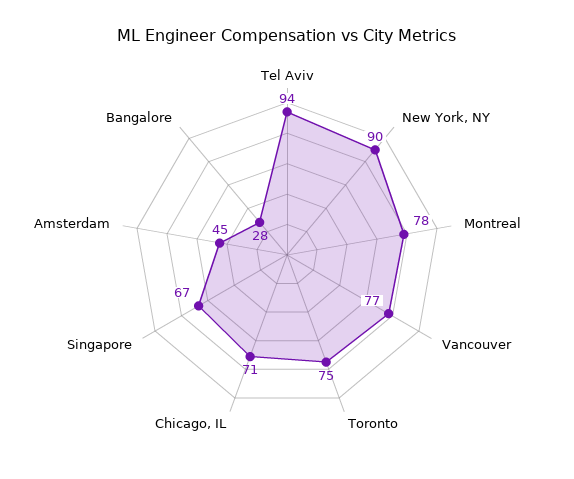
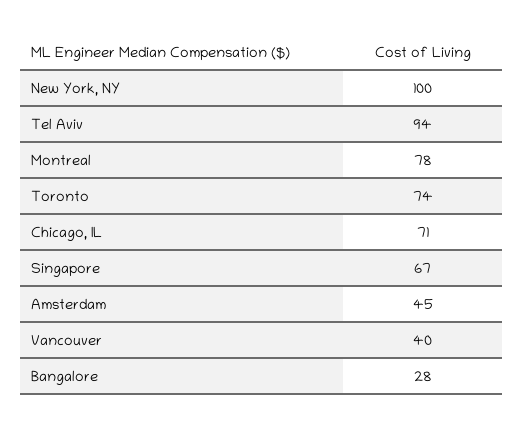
New York, NY: 90 -> 100
Vancouver: 77 -> 40
Toronto: 75 -> 74

